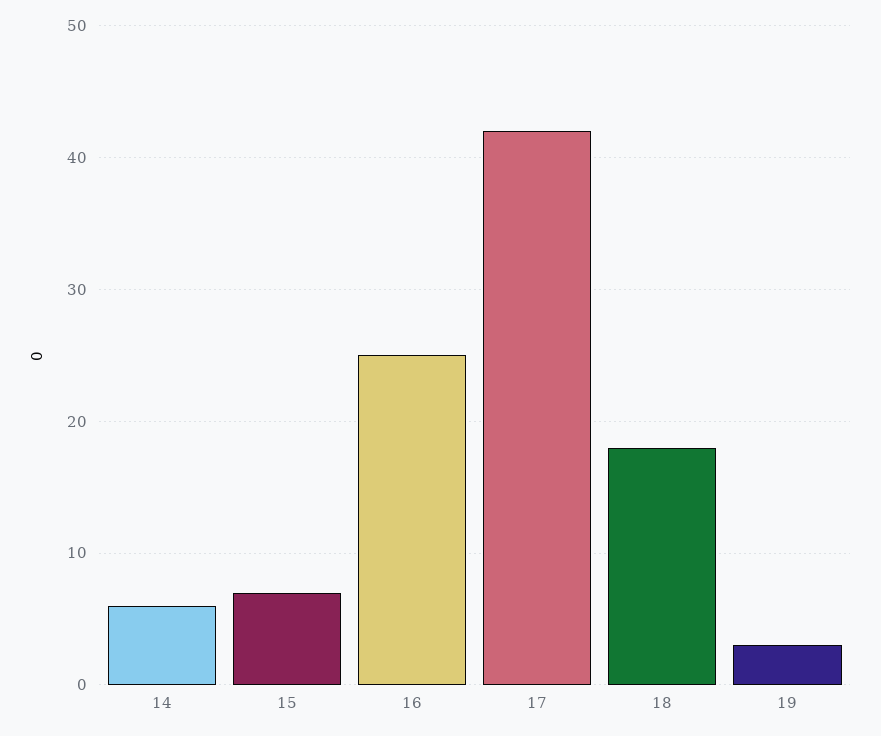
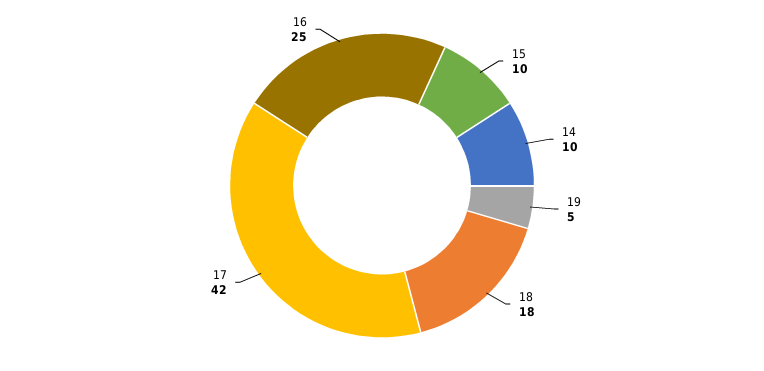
14: 6 -> 10
15: 7 -> 10
19: 3 -> 5

